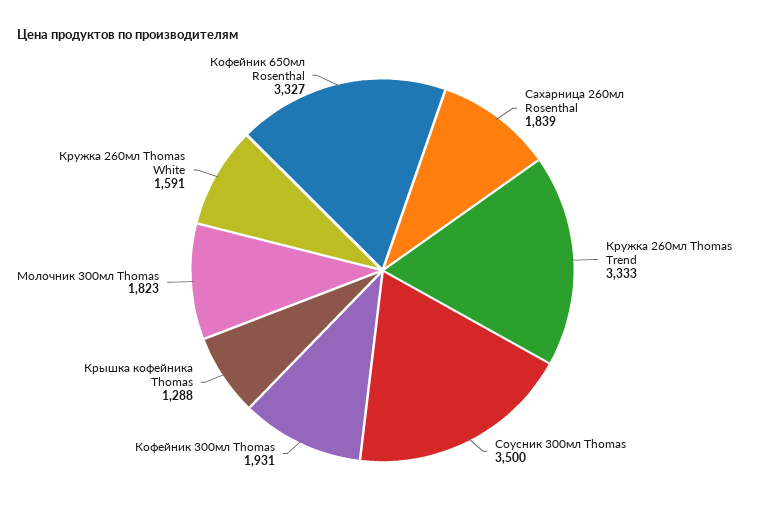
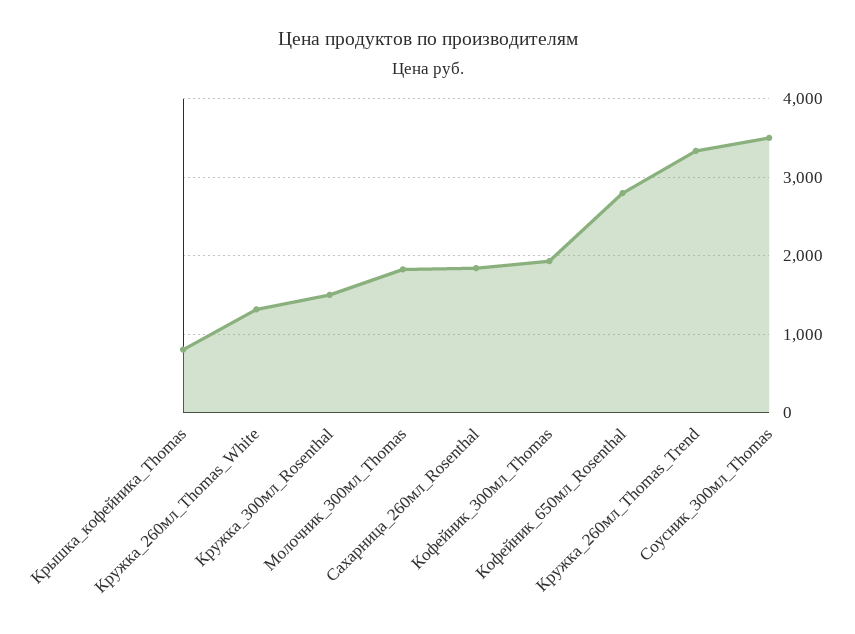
Крышка кофейника Thomas: 1288 -> 800
Кружка 260мл Thomas White: 1591 -> 1300
Кофейник 650мл Rosenthal: 3327 -> 2800
Кружка_300мл_Rosenthal: none -> 1500

